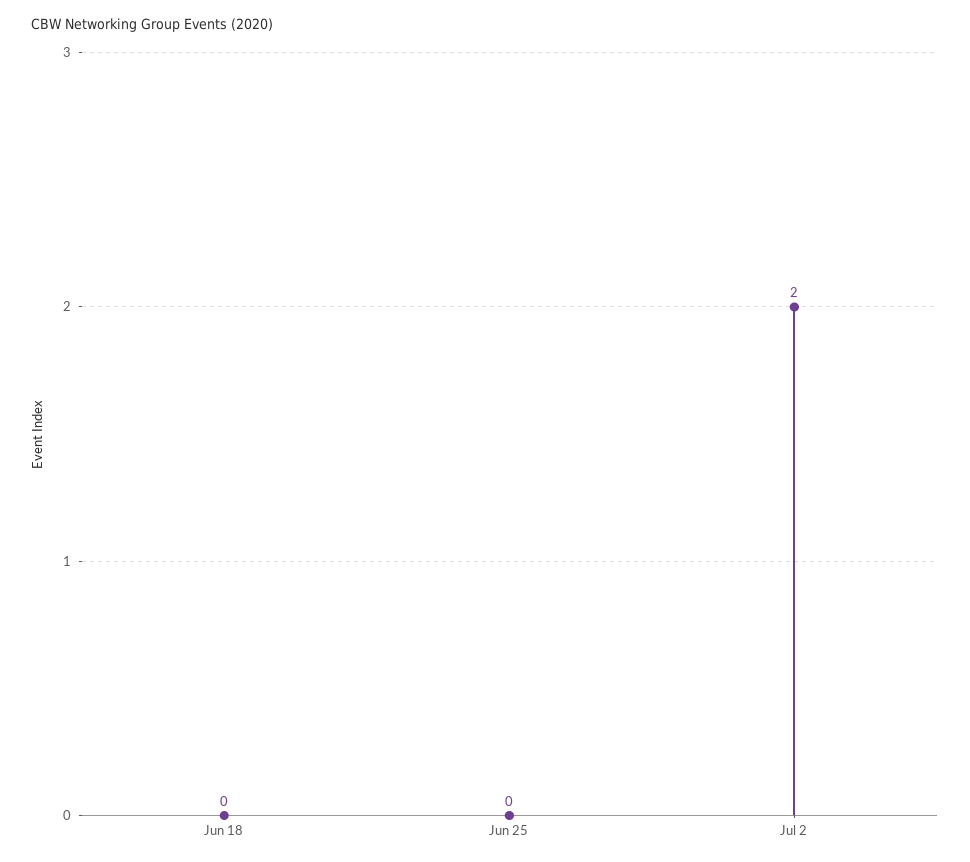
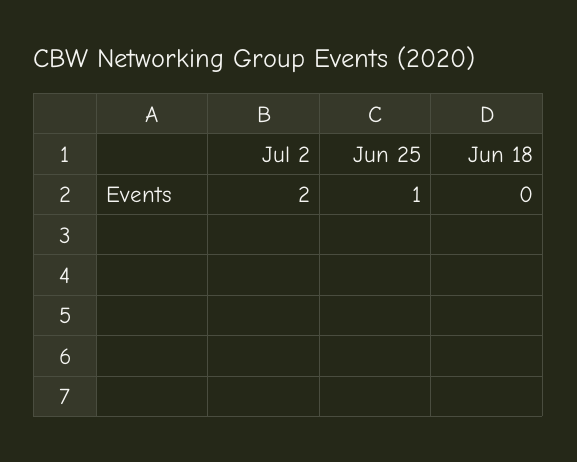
Jun 25: 0 -> 1

